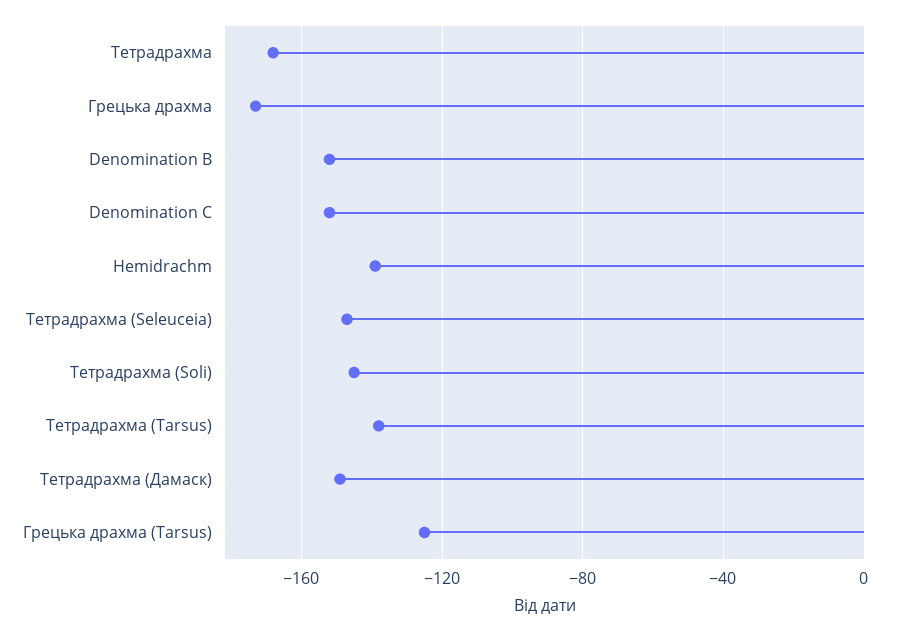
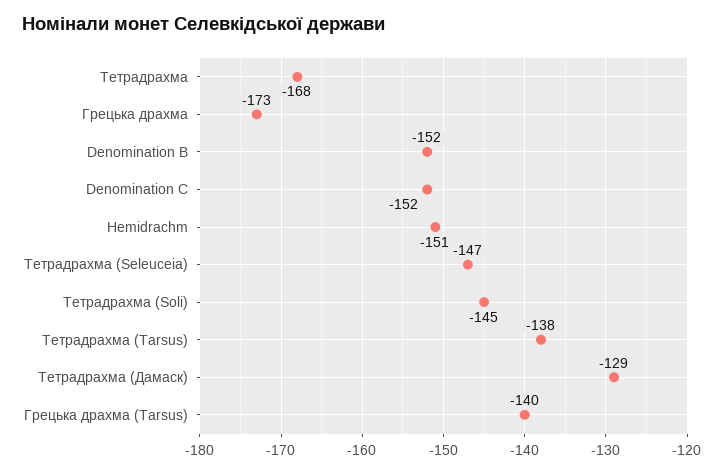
Hemidrachm: -140 -> -151
Тетрадрахма (Дамаск): -150 -> -129
Грецька драхма (Tarsus): -125 -> -140

